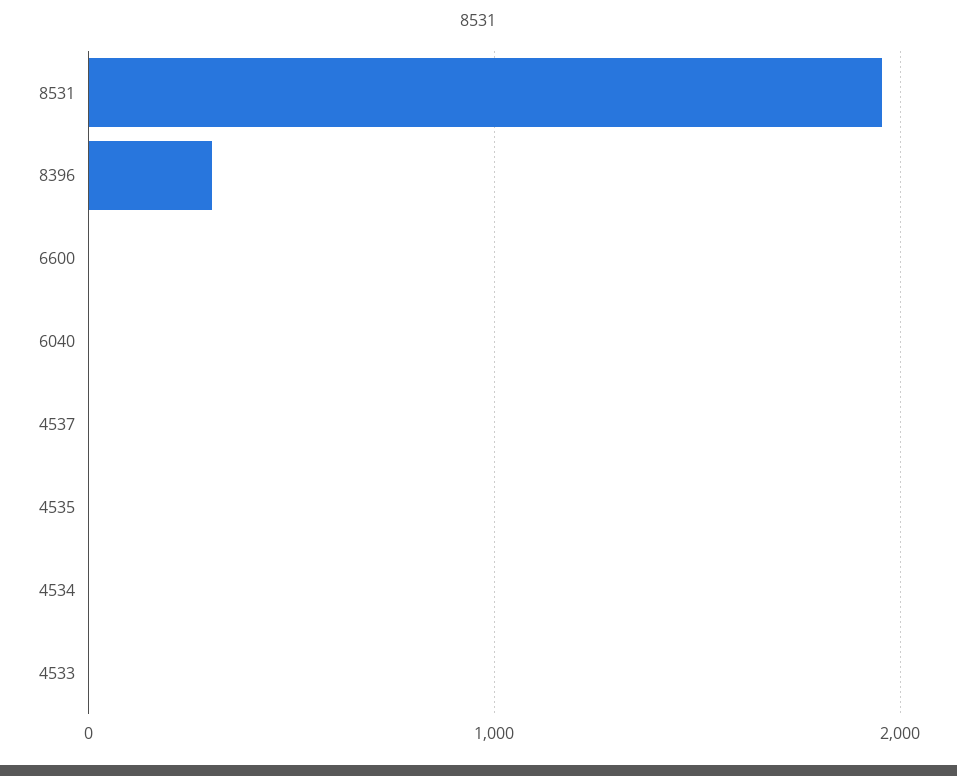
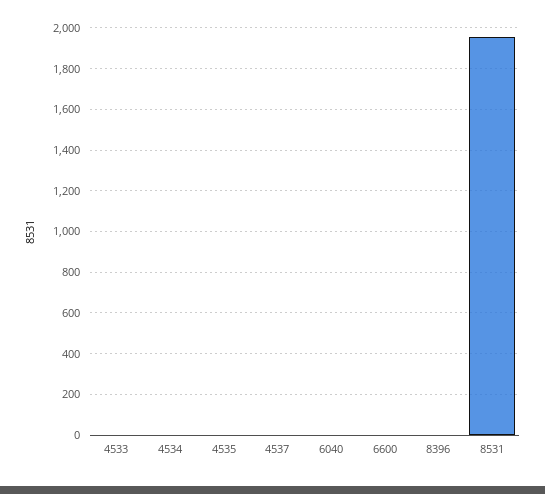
8396: 300 -> 0

